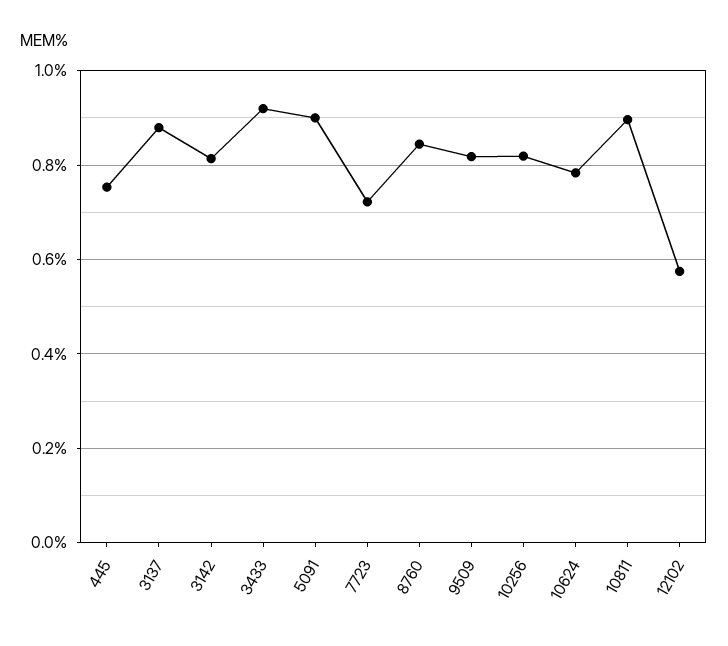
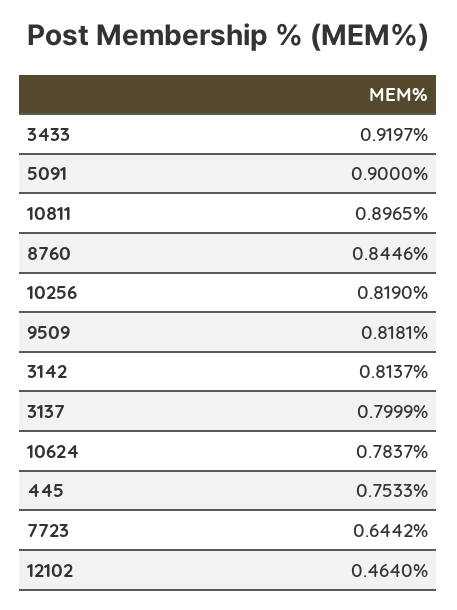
3137: 0.88 -> 0.7999
7723: 0.72 -> 0.6442
12102: 0.58 -> 0.464

